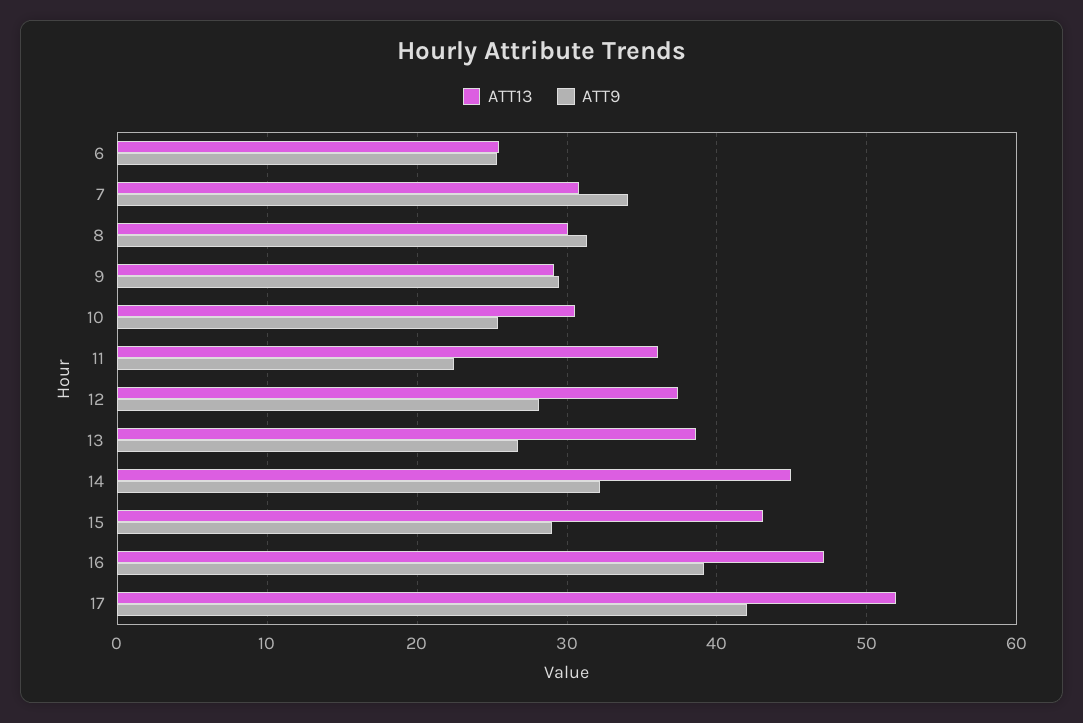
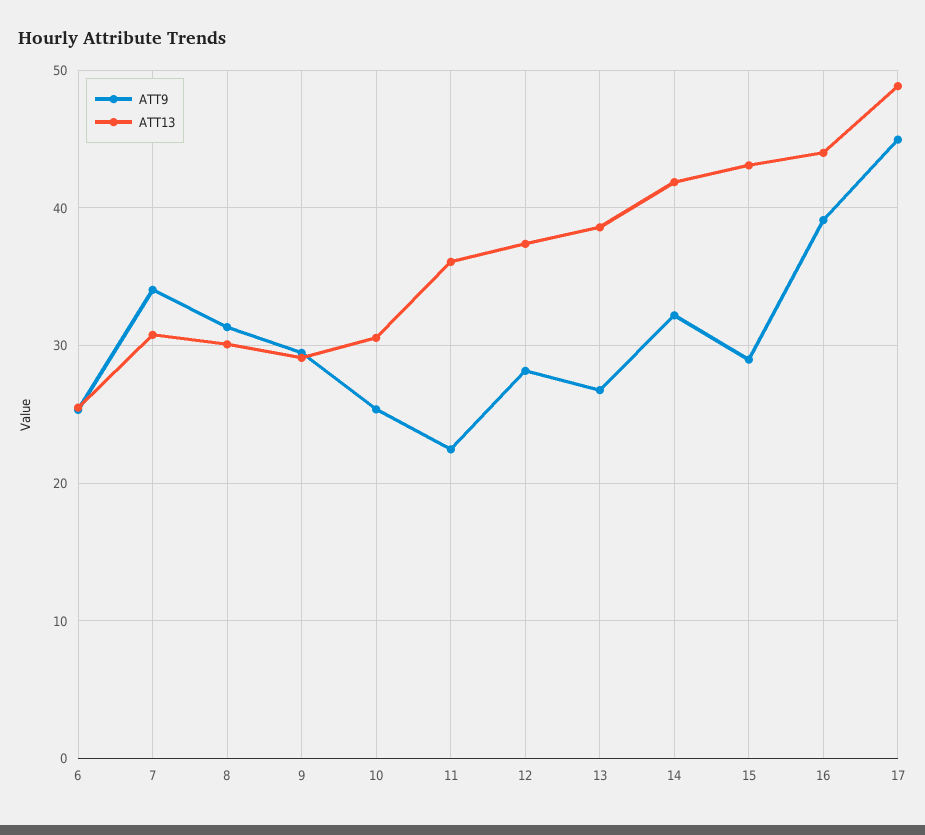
ATT13, 14: 45 -> 42
ATT13, 16: 47 -> 44
ATT13, 17: 52 -> 49
ATT9, 17: 42 -> 45

